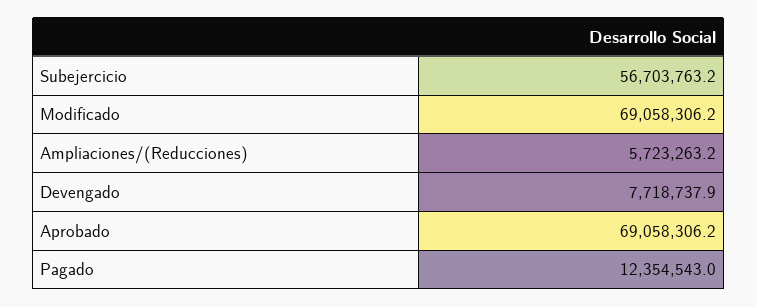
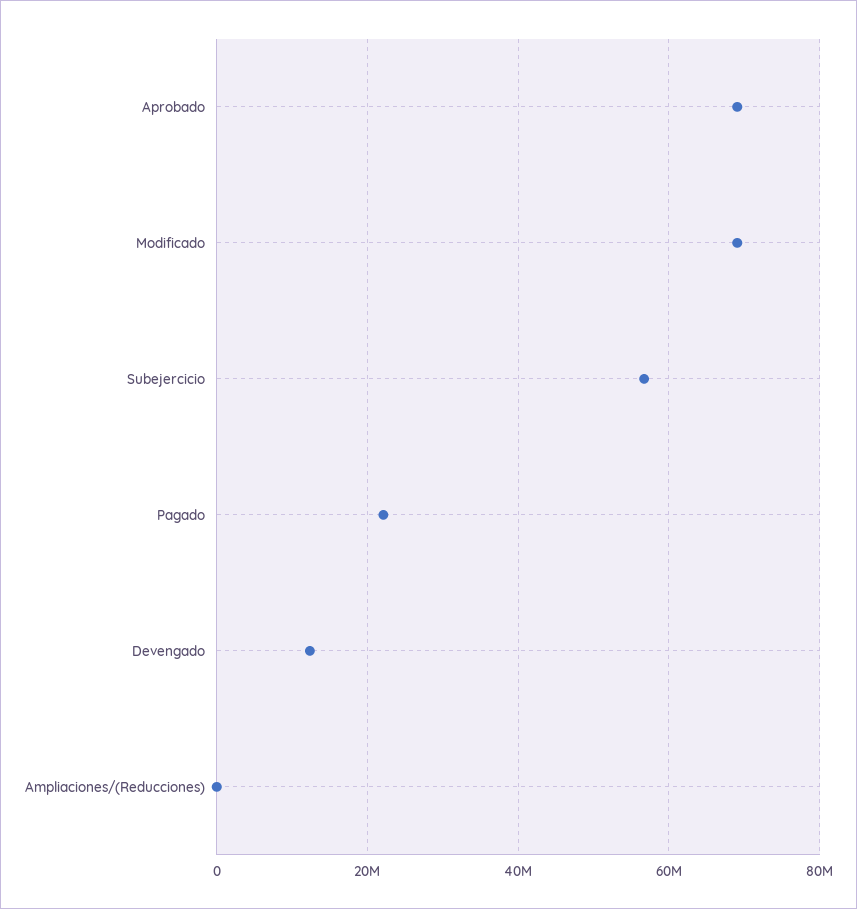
Ampliaciones/(Reducciones): 5723263.2 -> 0
Devengado: 7718737.9 -> 12000000
Pagado: 12354543 -> 22000000

